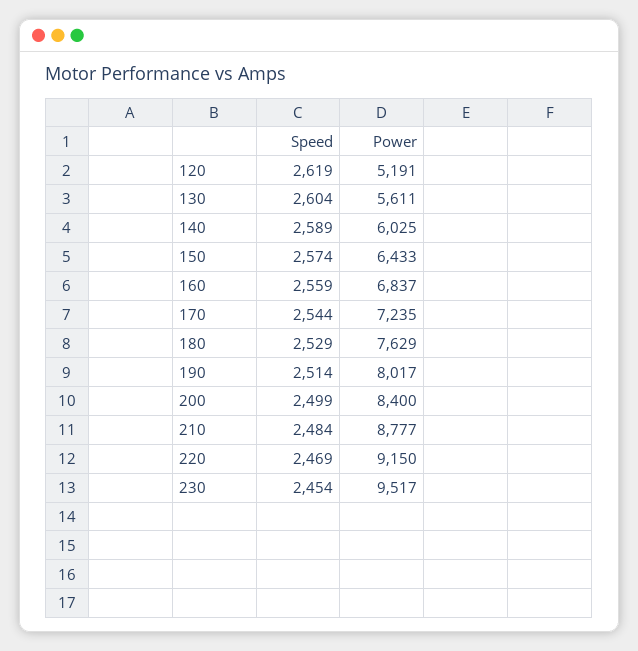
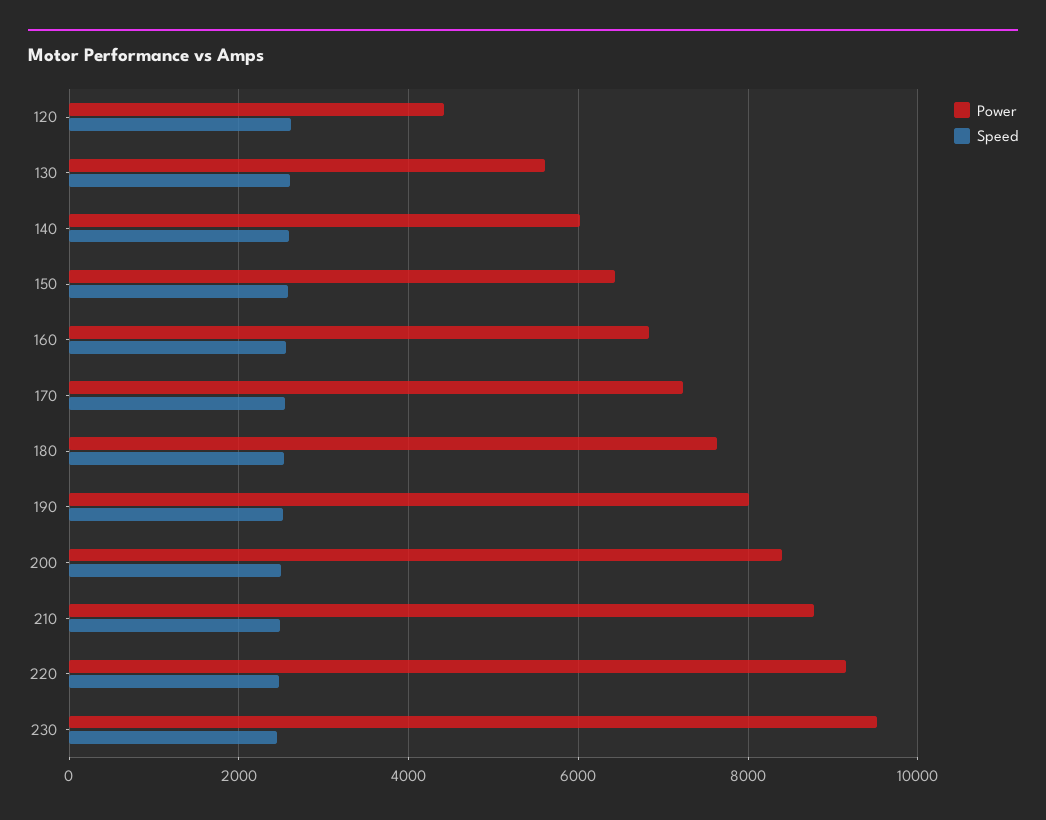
Power, 120: 5191 -> 4400

